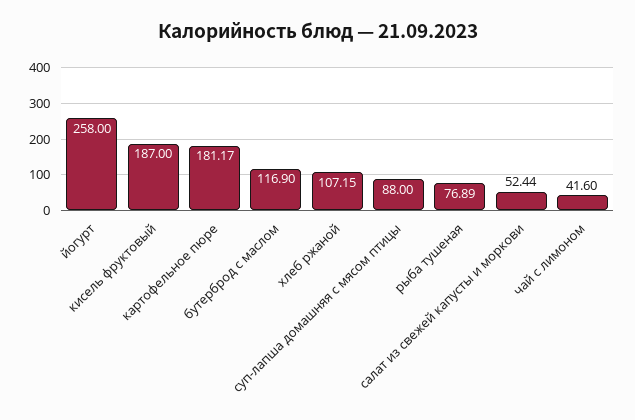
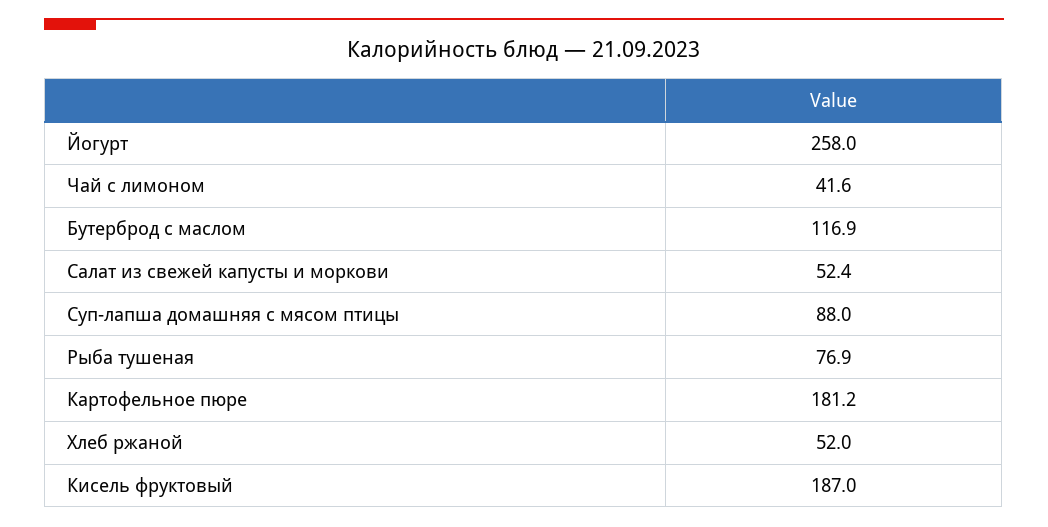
хлеб ржаной: 107.15 -> 52

